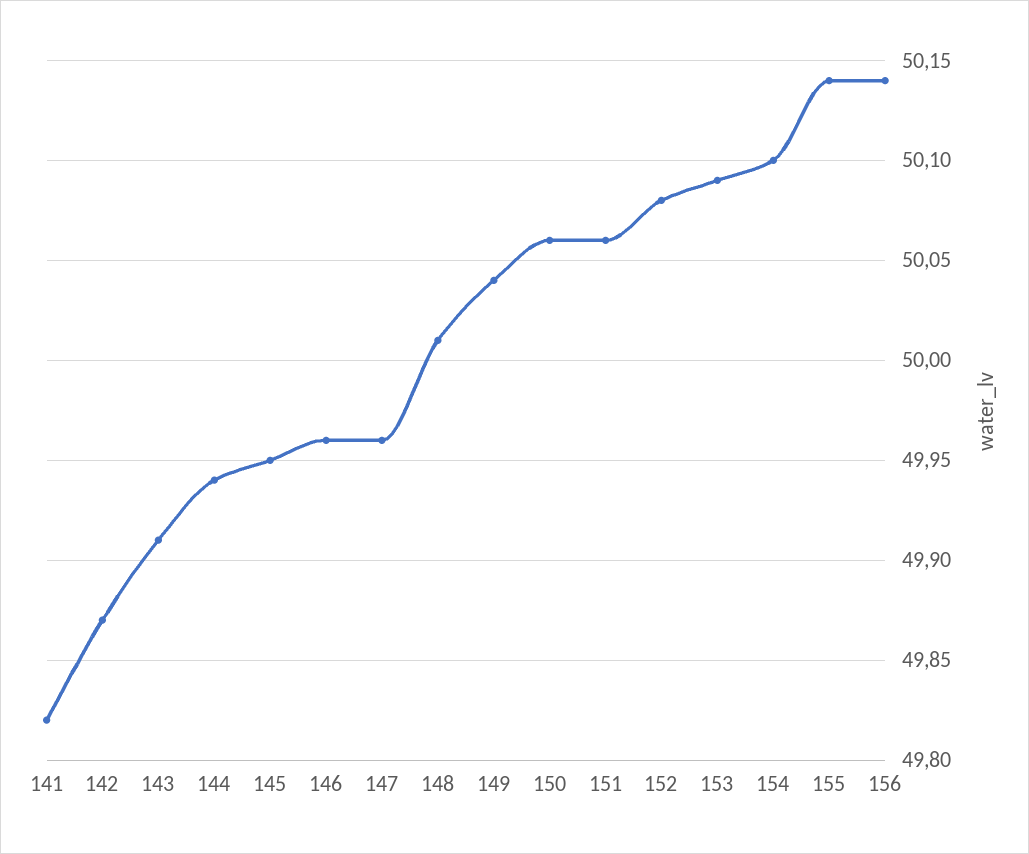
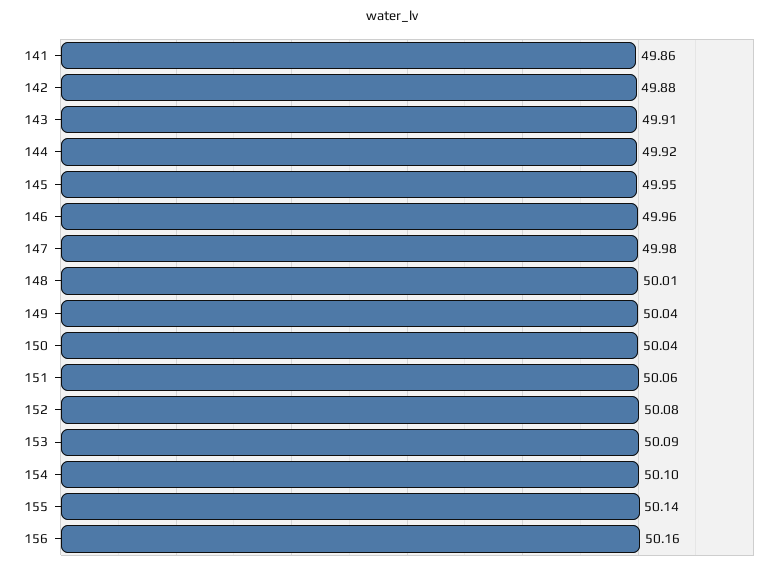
141: 49.82 -> 49.86
142: 49.87 -> 49.88
144: 49.94 -> 49.92
147: 49.96 -> 49.98
150: 50.06 -> 50.04
156: 50.14 -> 50.16

